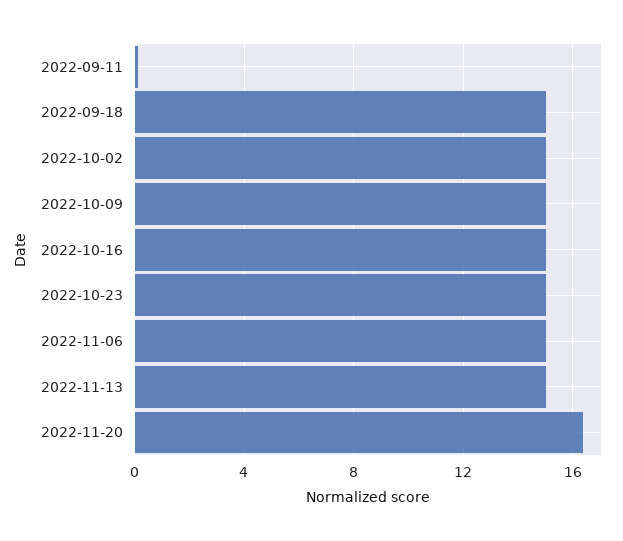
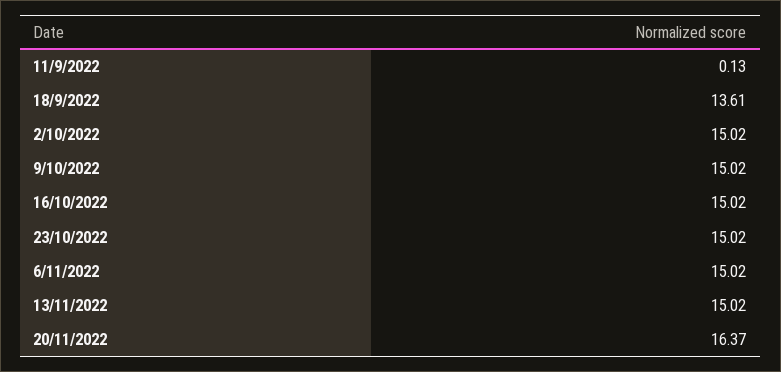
2022-09-18: 15 -> 13.61

